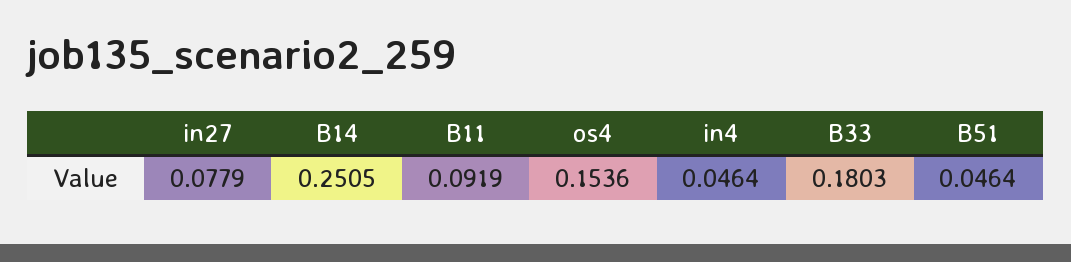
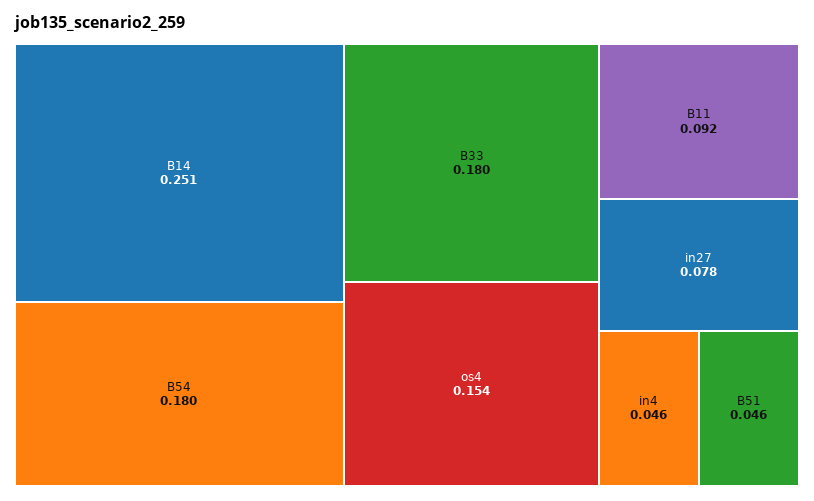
B54: none -> 0.18

